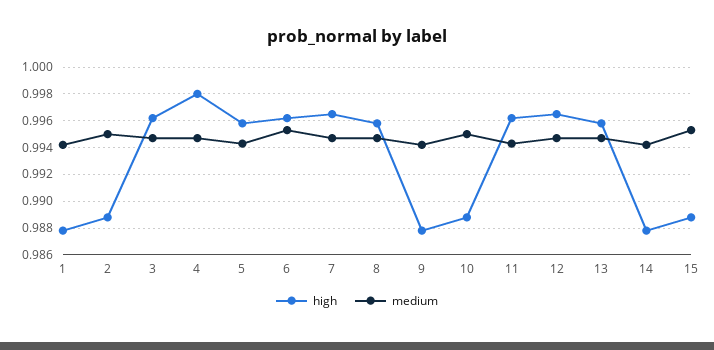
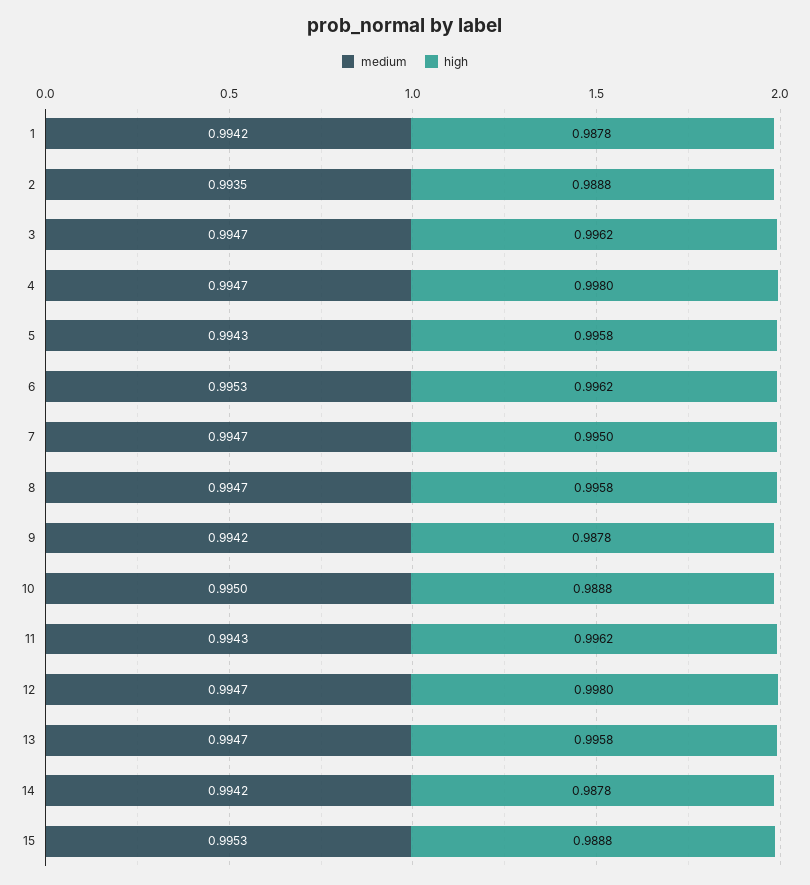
medium, 2: 0.995 -> 0.9935
high, 7: 0.9965 -> 0.995
high, 12: 0.9965 -> 0.998

